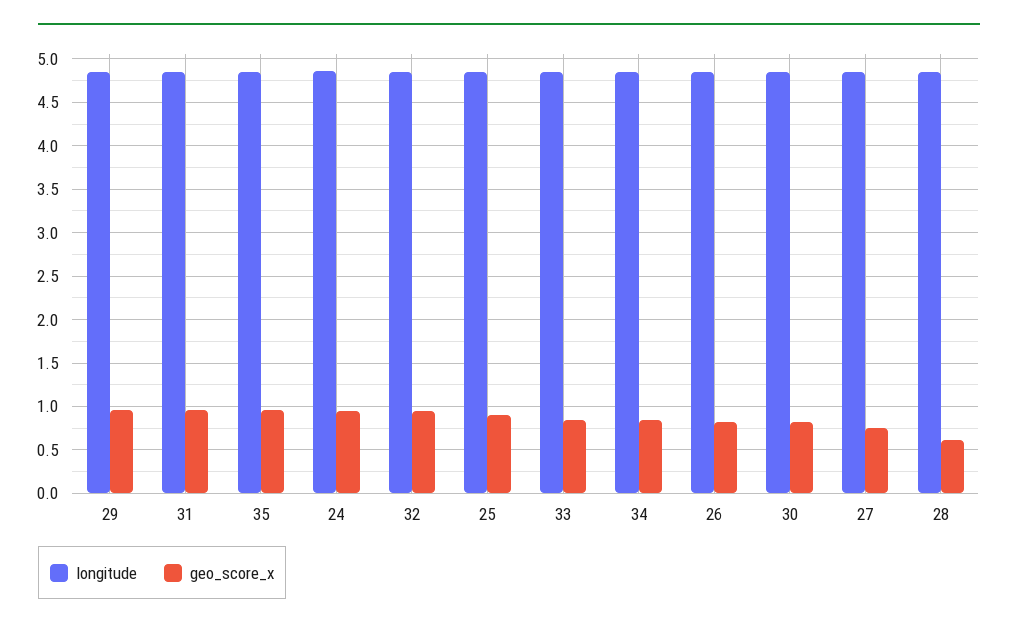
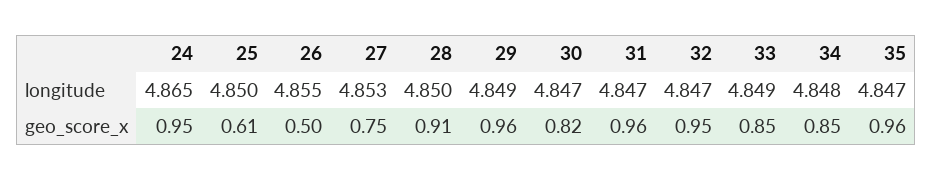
geo_score_x, 25: 0.9 -> 0.61
geo_score_x, 26: 0.8 -> 0.5
geo_score_x, 28: 0.6 -> 0.91

